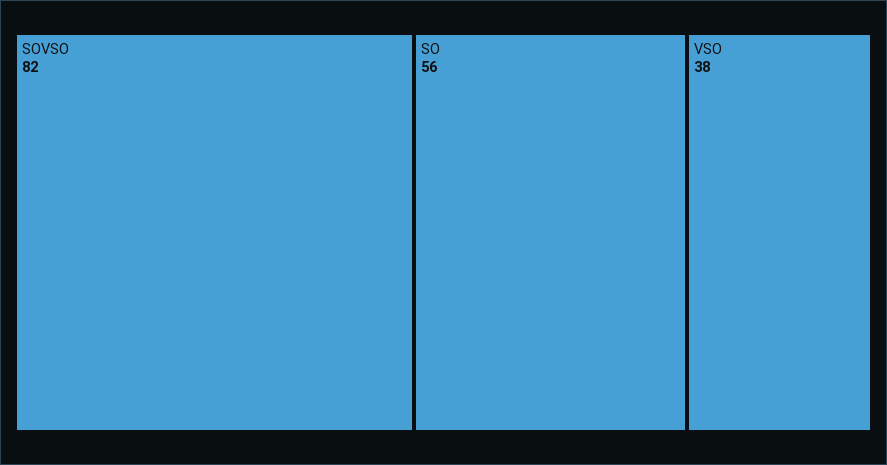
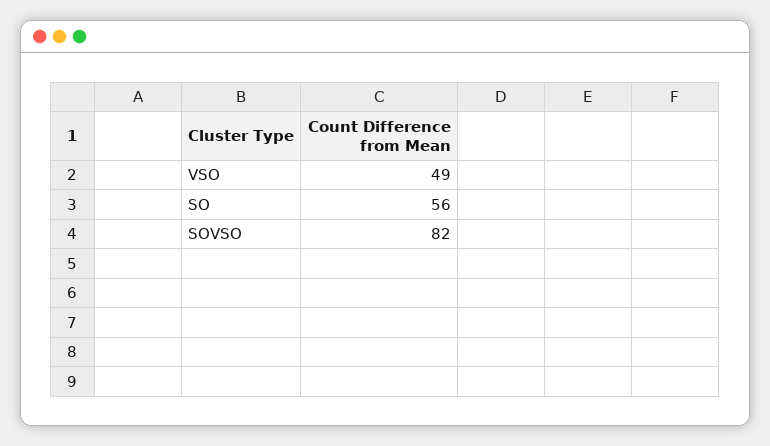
VSO: 38 -> 49

